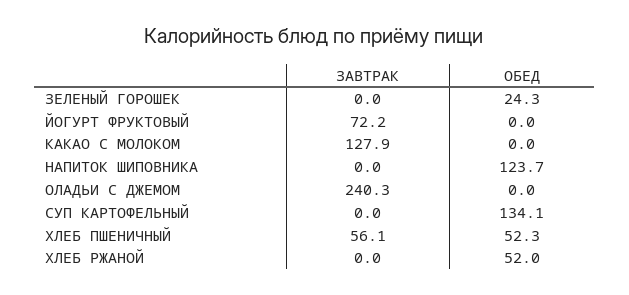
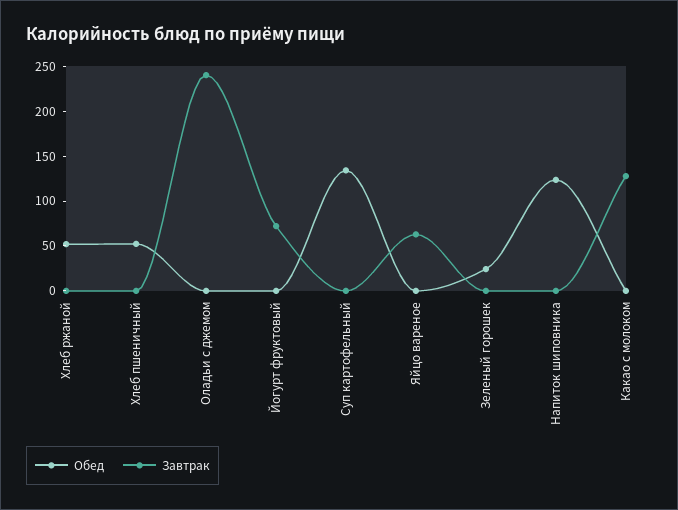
ЗАВТРАК, ХЛЕБ ПШЕНИЧНЫЙ: 56.1 -> 0
ОБЕД, Яйцо вареное: none -> 0
ЗАВТРАК, Яйцо вареное: none -> 60

